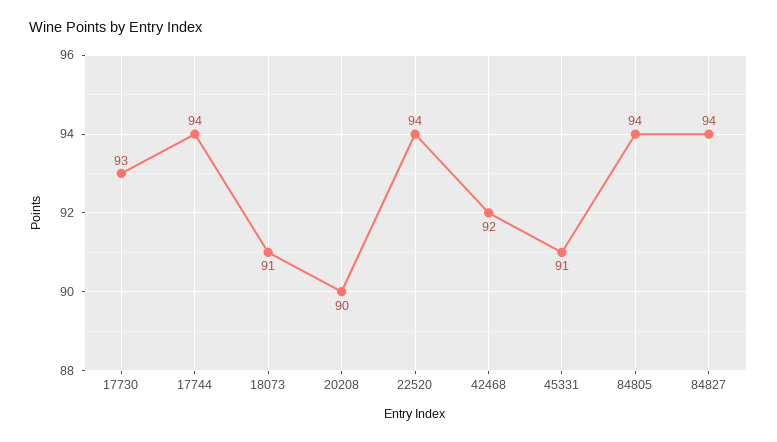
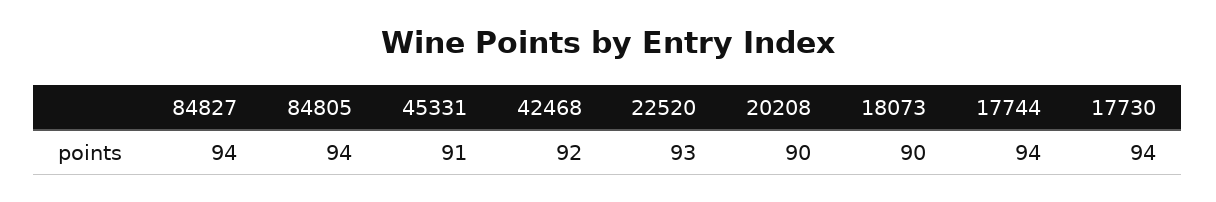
17730: 93 -> 94
18073: 91 -> 90
22520: 94 -> 93

